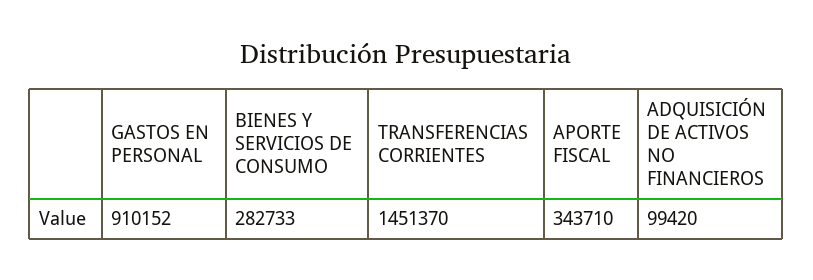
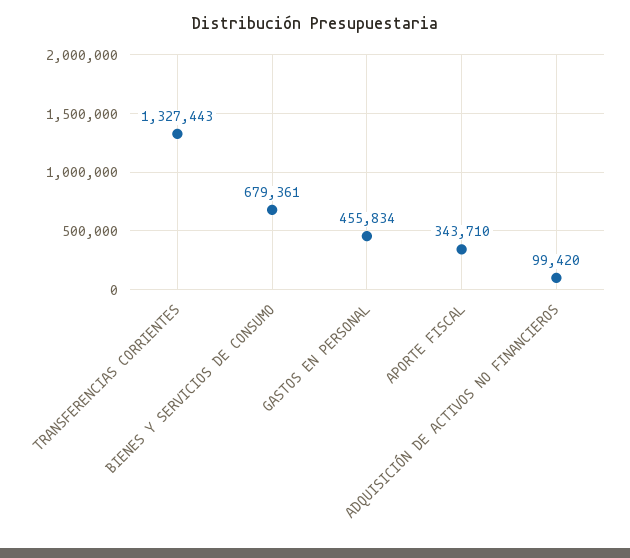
GASTOS EN PERSONAL: 910152 -> 455834
BIENES Y SERVICIOS DE CONSUMO: 282733 -> 679361
TRANSFERENCIAS CORRIENTES: 1451370 -> 1327443

